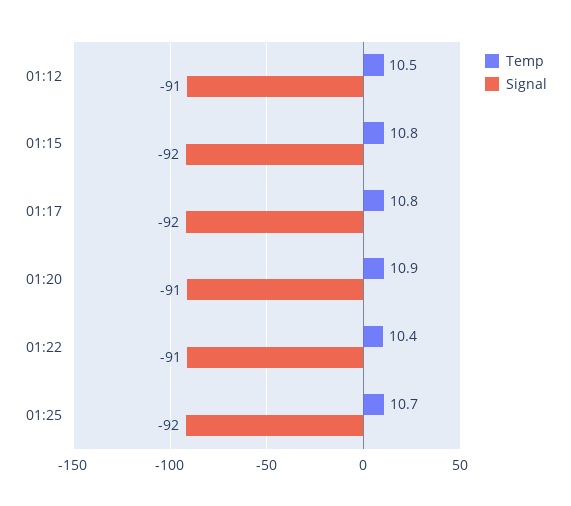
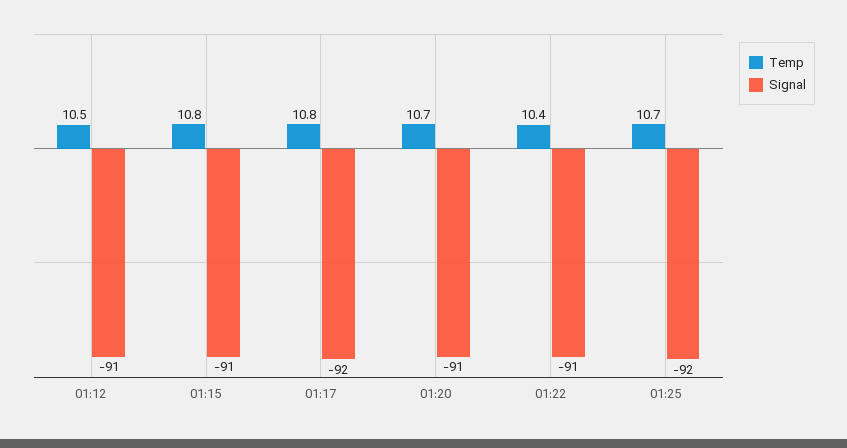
Signal, 01:15: -92 -> -91
Temp, 01:20: 10.9 -> 10.7

